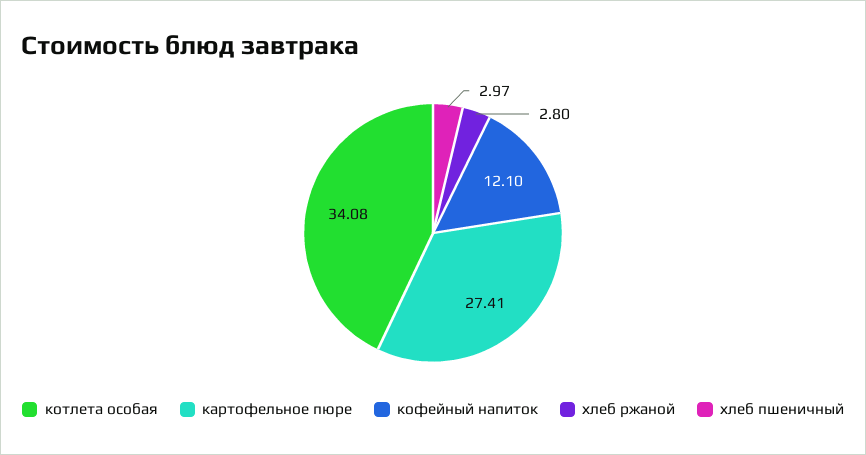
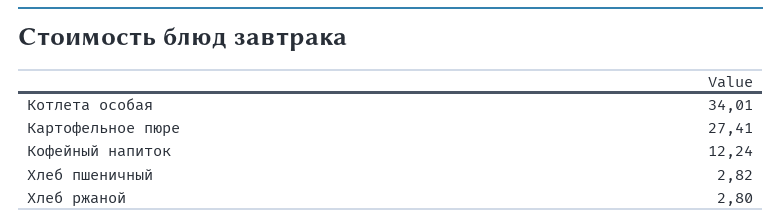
котлета особая: 34.08 -> 34.01
кофейный напиток: 12.1 -> 12.24
хлеб пшеничный: 2.97 -> 2.82

